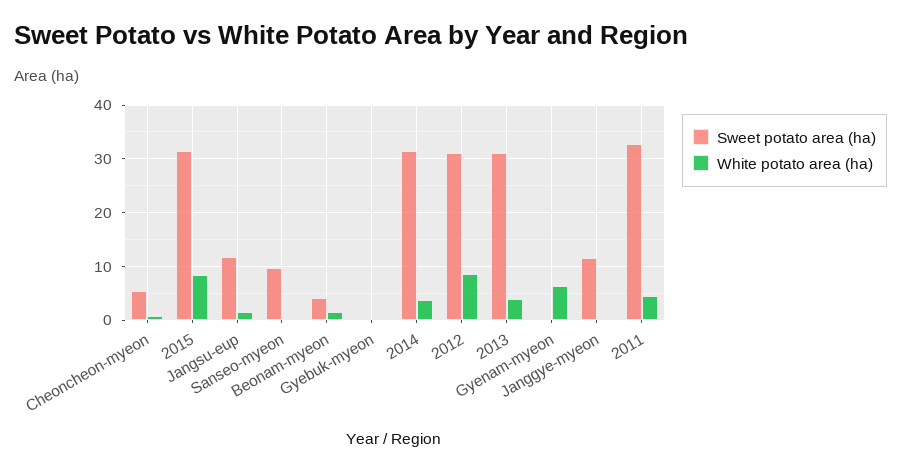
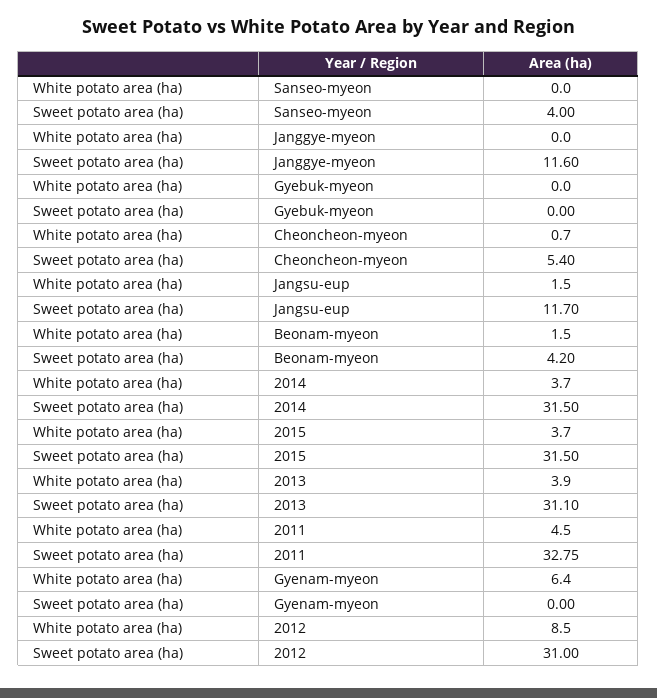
White potato area (ha), 2015: 8 -> 3.7
Sweet potato area (ha), Sanseo-myeon: 10 -> 4

